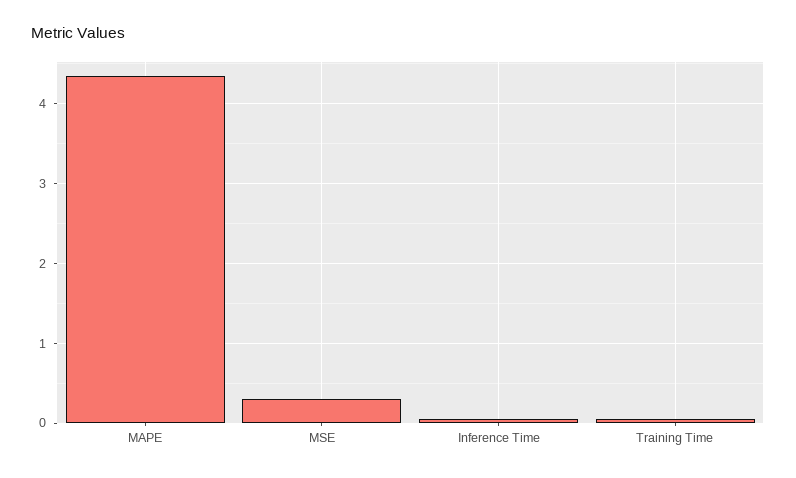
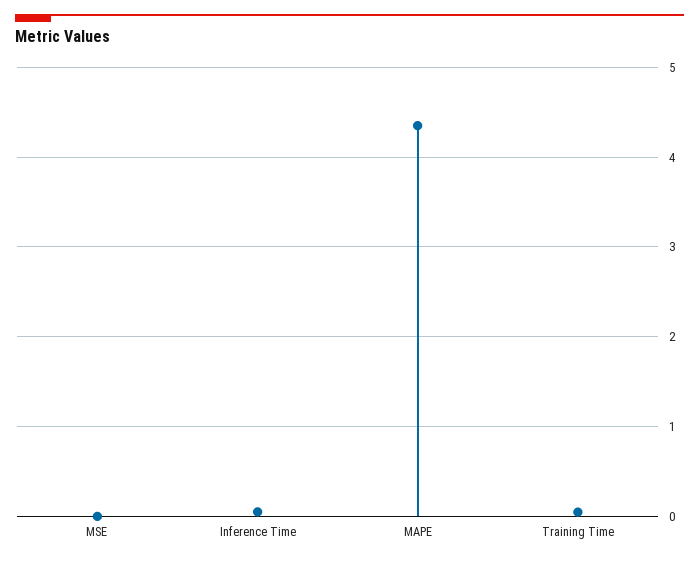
MSE: 0.3 -> 0

